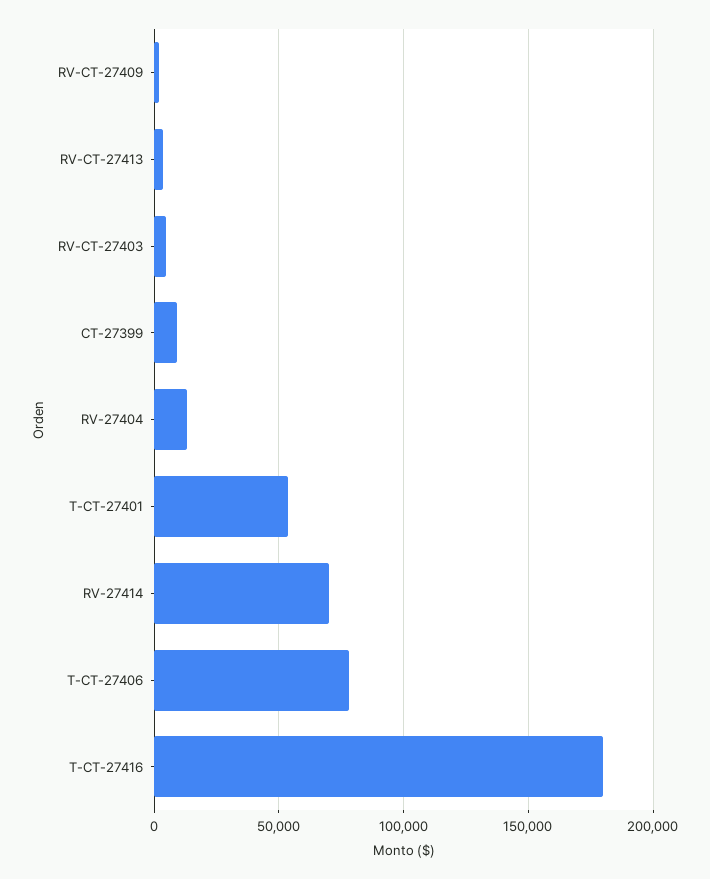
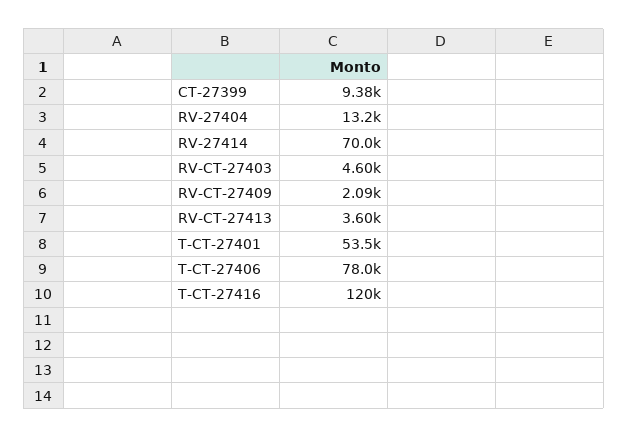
T-CT-27416: 180000 -> 120000

